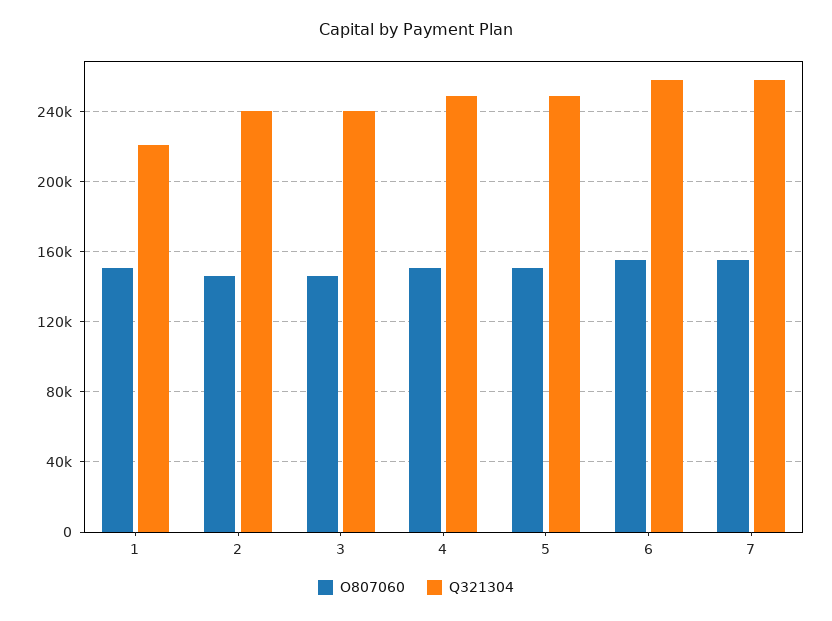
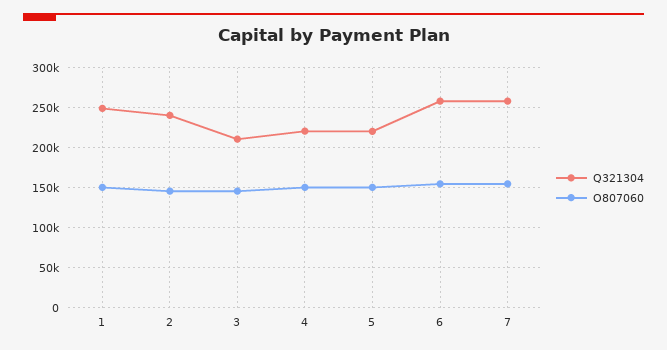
Q321304, 1: 220000 -> 250000
Q321304, 3: 240000 -> 210000
Q321304, 4: 250000 -> 220000
Q321304, 5: 250000 -> 220000

